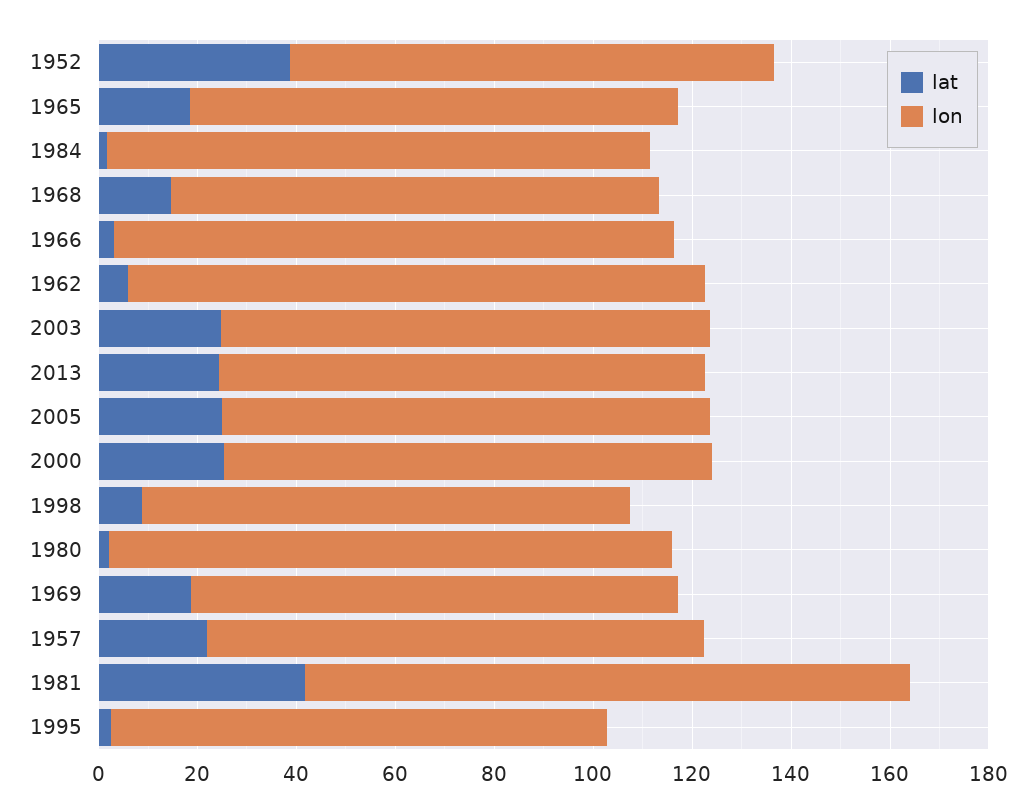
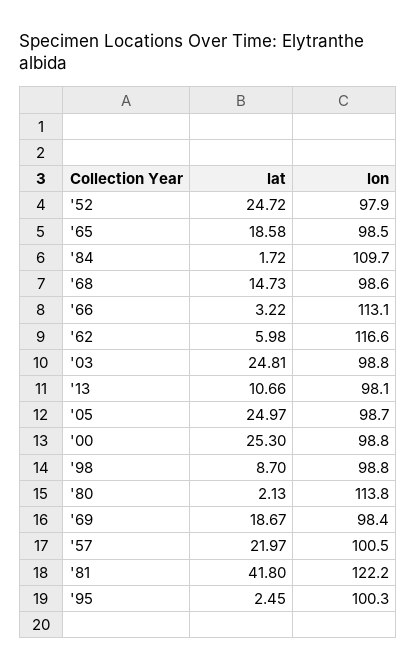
lat, 1952: 40 -> 24.72
lat, 2013: 25 -> 10.66

